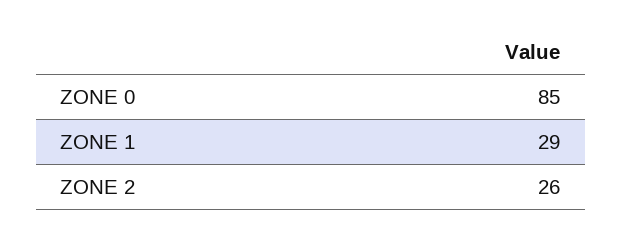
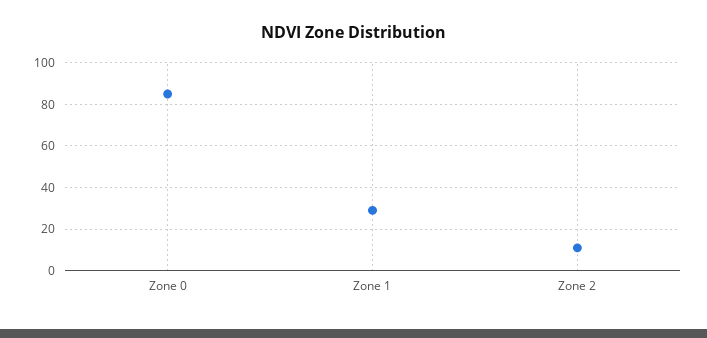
ZONE 2: 26 -> 10

